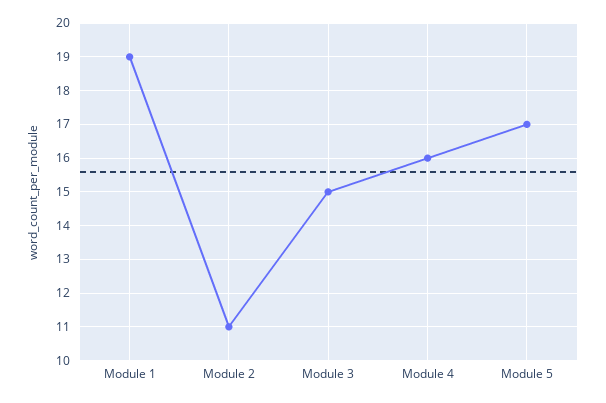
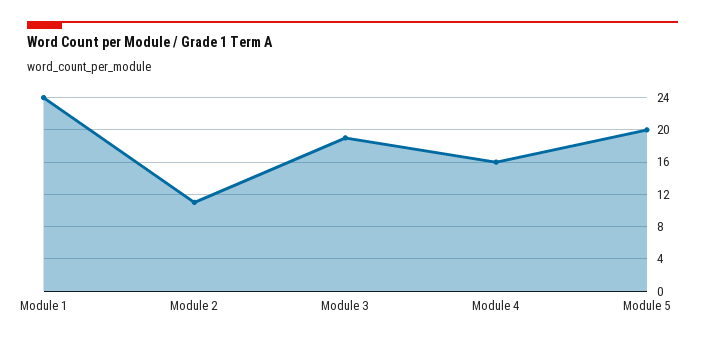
Module 1: 19 -> 24
Module 3: 15 -> 19
Module 5: 17 -> 20

